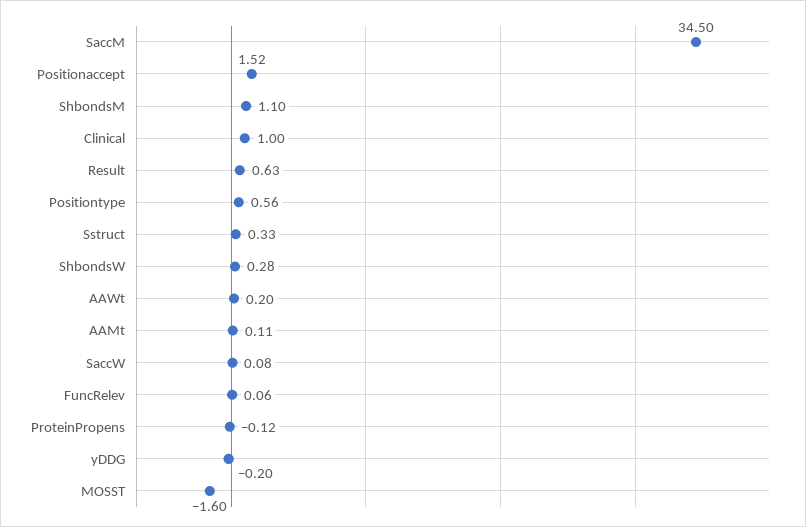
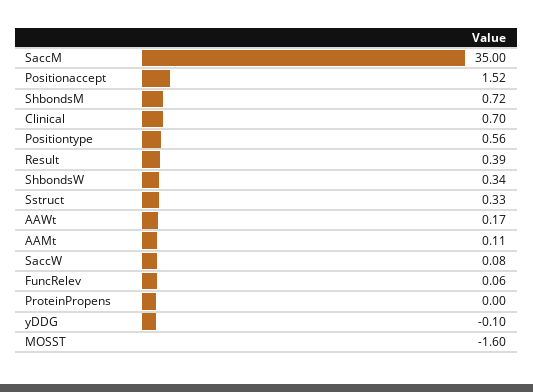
SaccM: 34.5 -> 35
ShbondsM: 1.1 -> 0.72
Clinical: 1 -> 0.7
Result: 0.63 -> 0.39
ShbondsW: 0.28 -> 0.34
AAWt: 0.2 -> 0.17
ProteinPropens: -0.12 -> 0
yDDG: -0.2 -> -0.1

